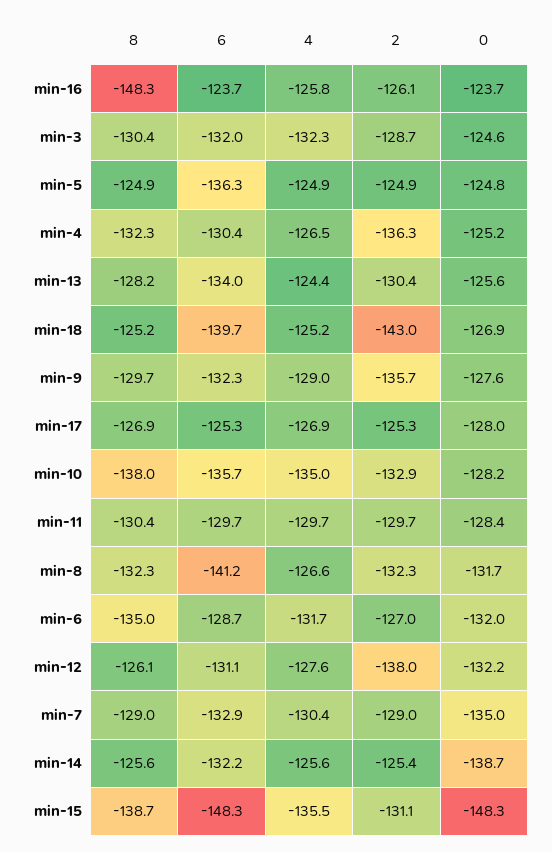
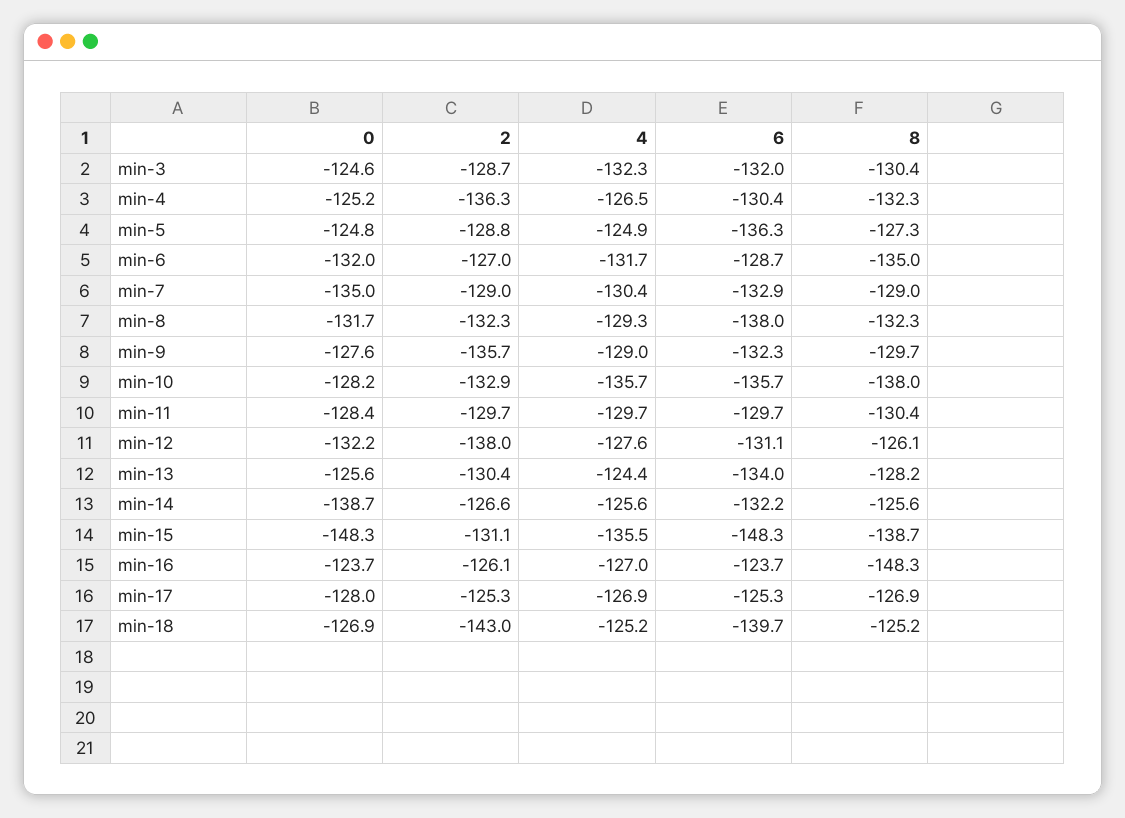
4, min-16: -125.8 -> -127
8, min-5: -124.9 -> -127.3
2, min-5: -124.9 -> -128.8
4, min-10: -135 -> -135.7
6, min-8: -141.2 -> -138
4, min-8: -126.6 -> -129.3
2, min-14: -125.4 -> -126.6

